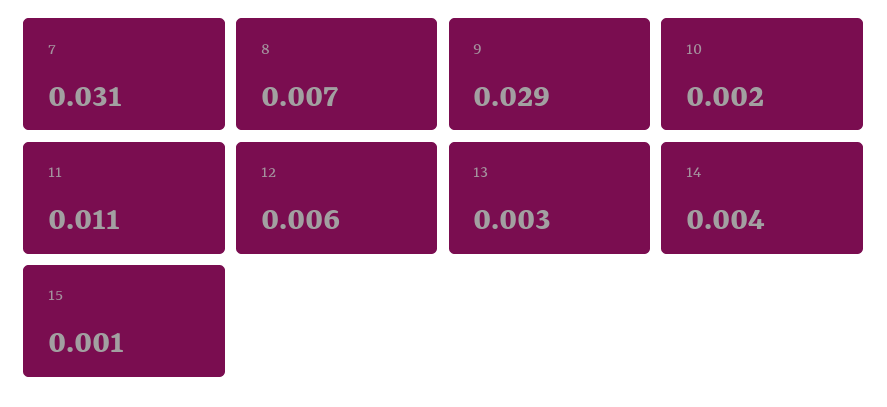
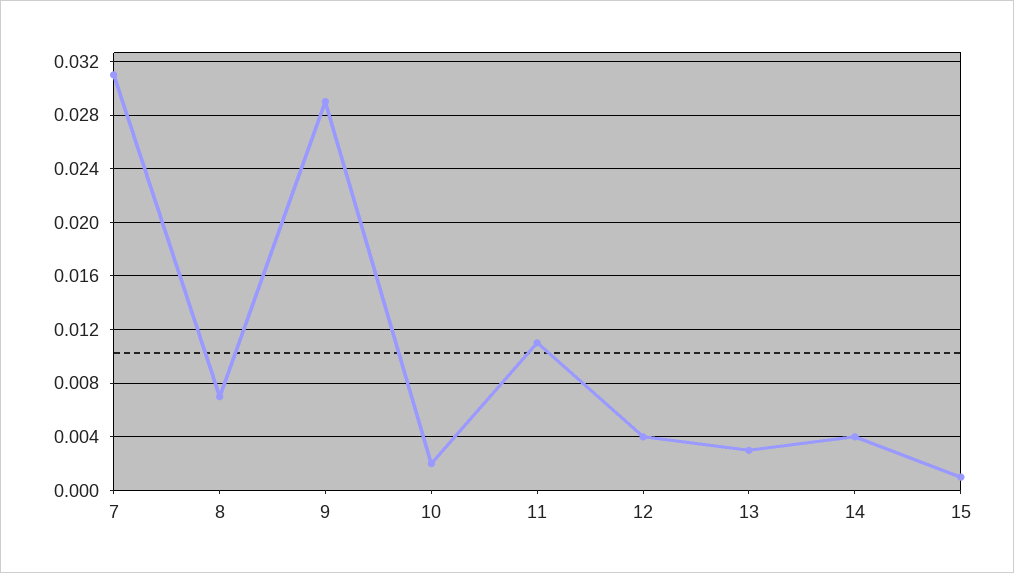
12: 0.006 -> 0.004

